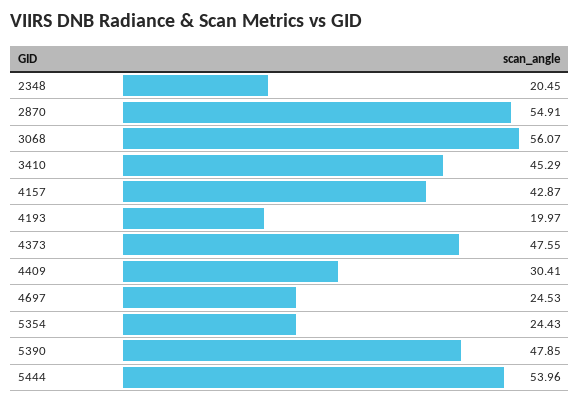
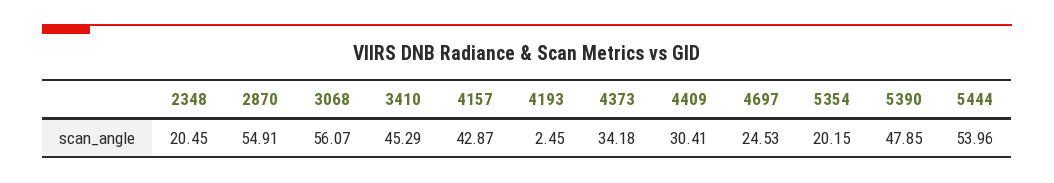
4193: 19.97 -> 2.45
4373: 47.55 -> 34.18
5354: 24.43 -> 20.15

